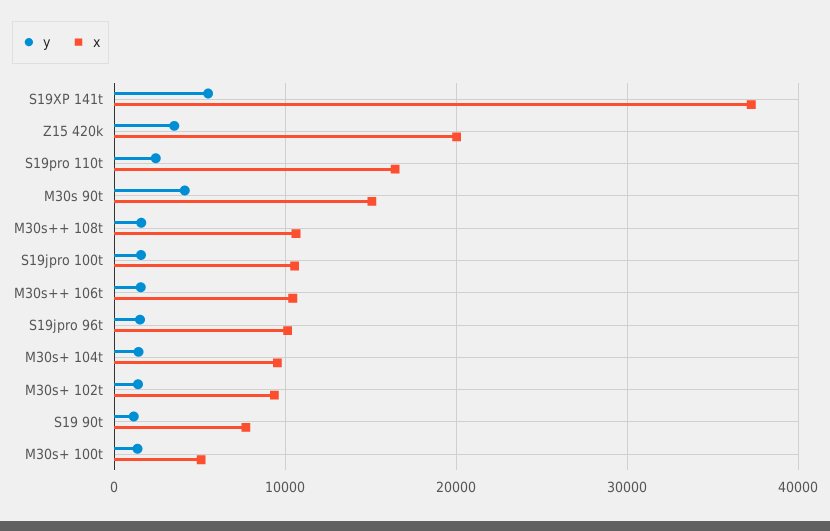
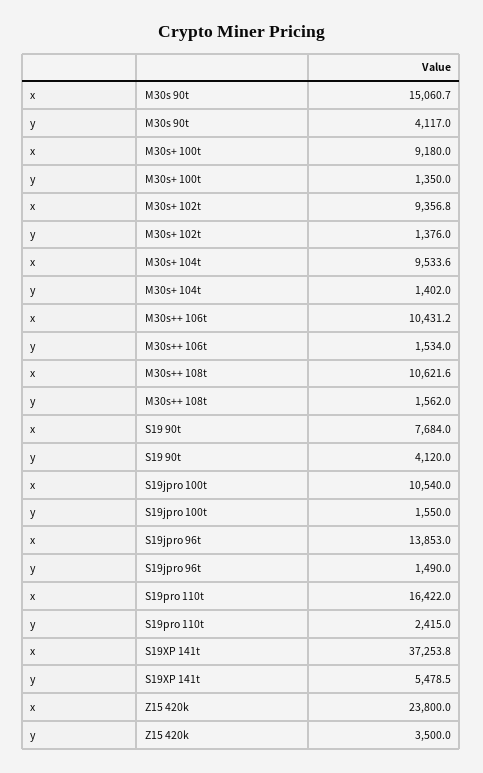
x, Z15 420k: 20000 -> 23800
x, S19jpro 96t: 10000 -> 13853
y, S19 90t: 1000 -> 4120
x, M30s+ 100t: 5000 -> 9180

